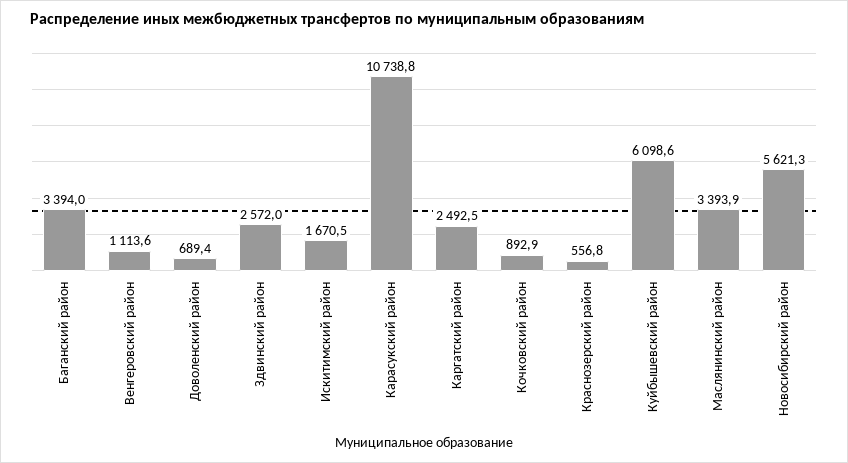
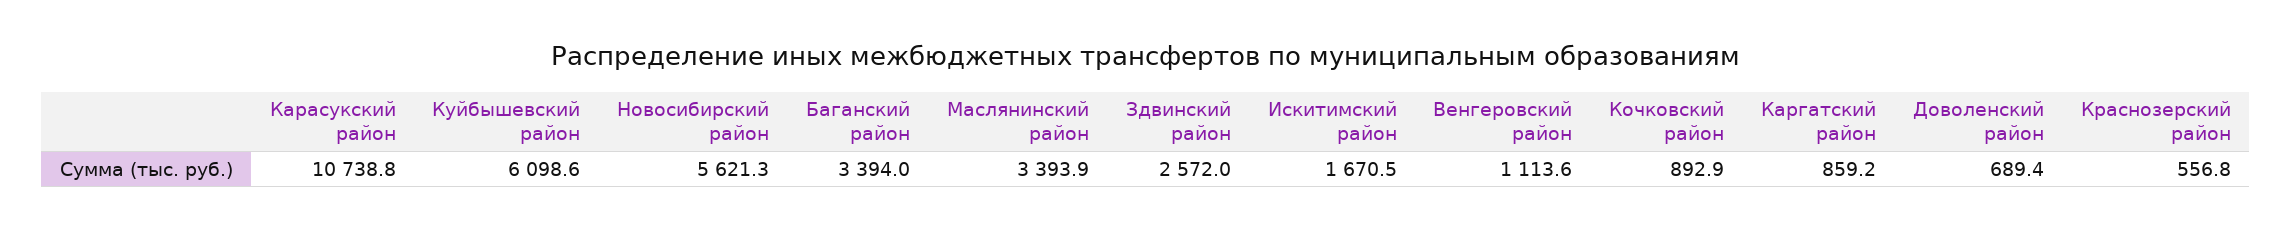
Каргатский район: 2492.5 -> 859.2

